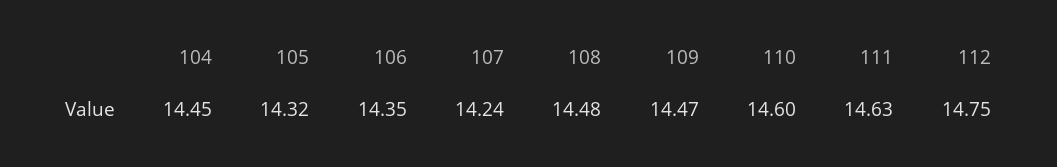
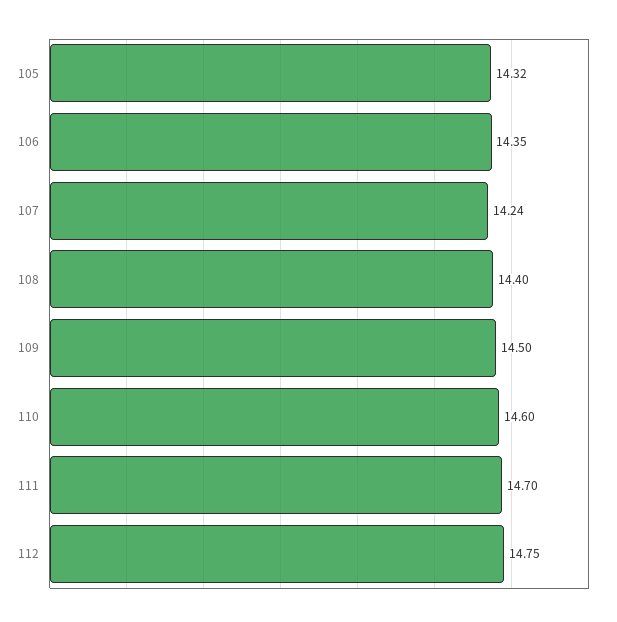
104: 14.45 -> none
108: 14.48 -> 14.4
109: 14.47 -> 14.5
111: 14.63 -> 14.7

